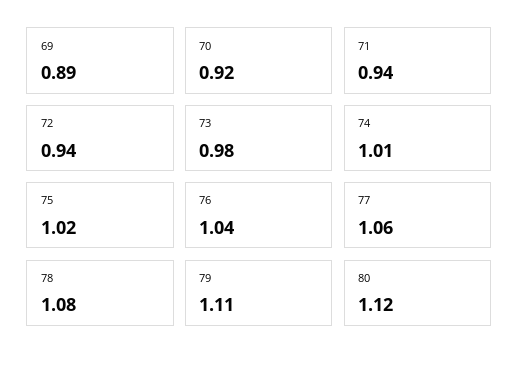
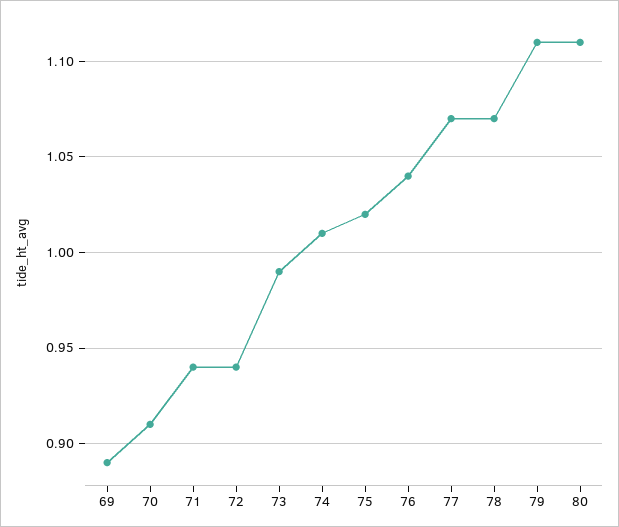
70: 0.92 -> 0.91
73: 0.98 -> 0.99
77: 1.06 -> 1.07
78: 1.08 -> 1.07
80: 1.12 -> 1.11

